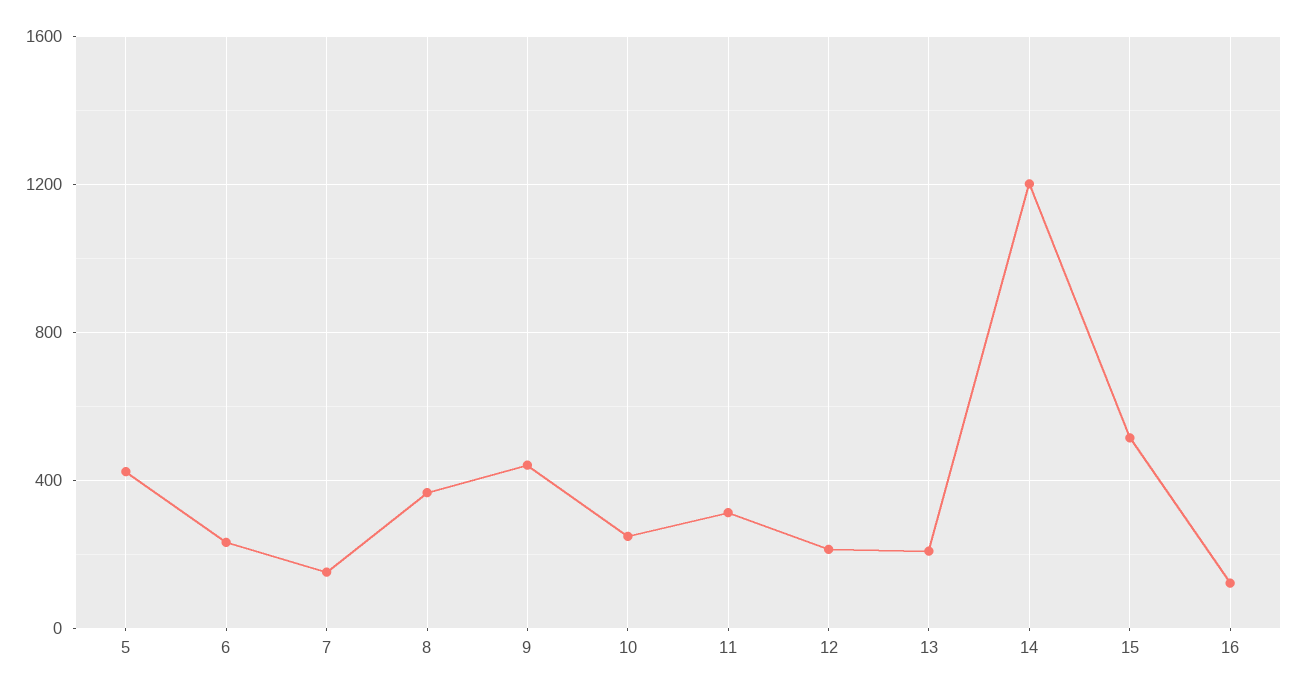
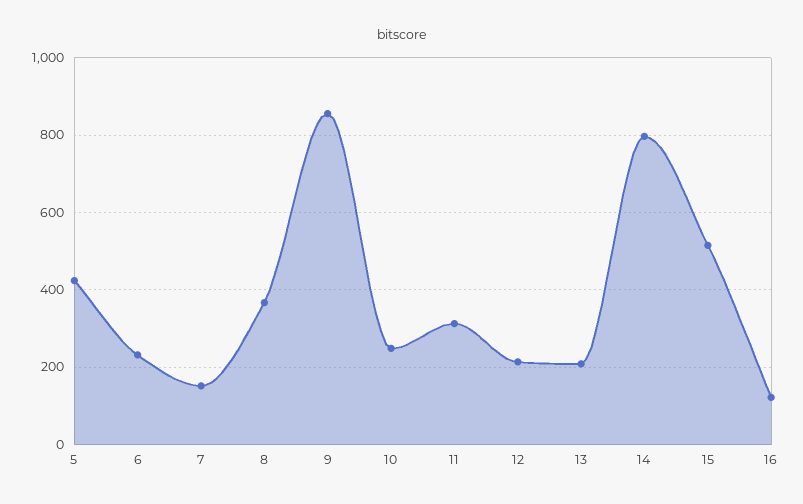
9: 450 -> 860
14: 1200 -> 800

